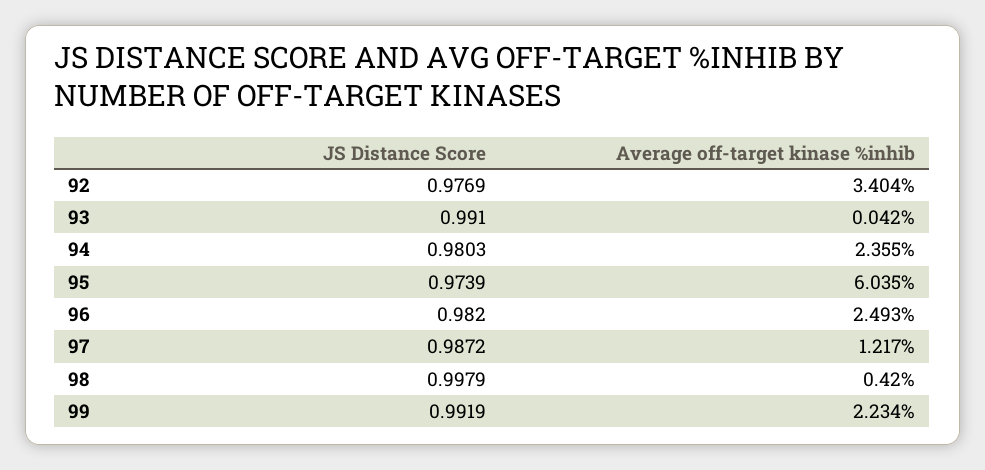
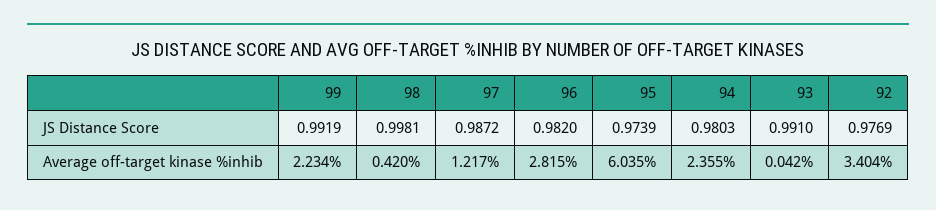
Average off-target kinase %inhib, 96: 2.493 -> 2.815
JS Distance Score, 98: 0.9979 -> 0.9981

